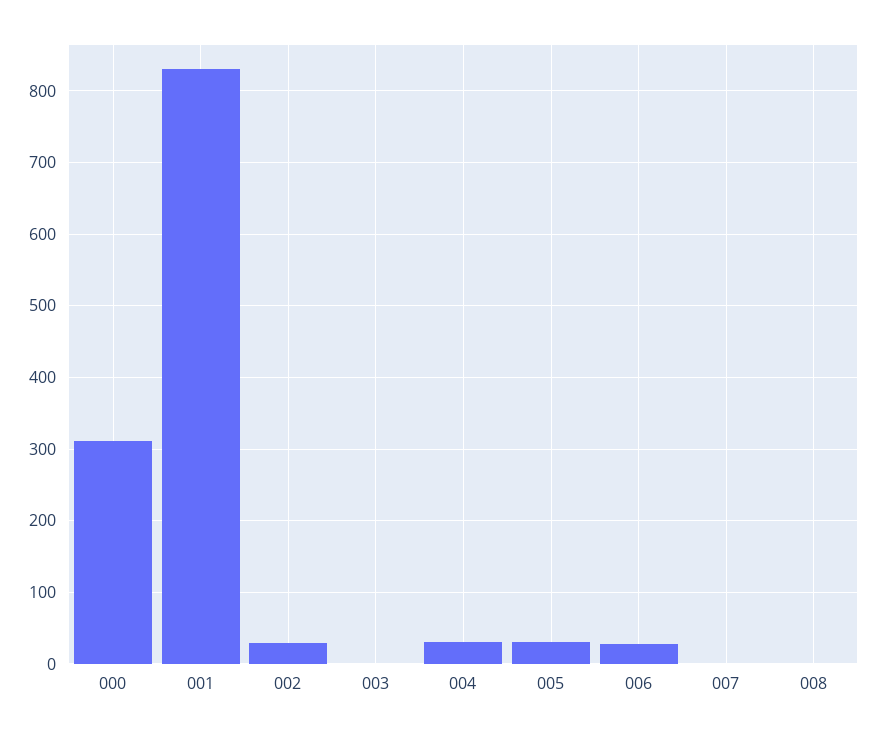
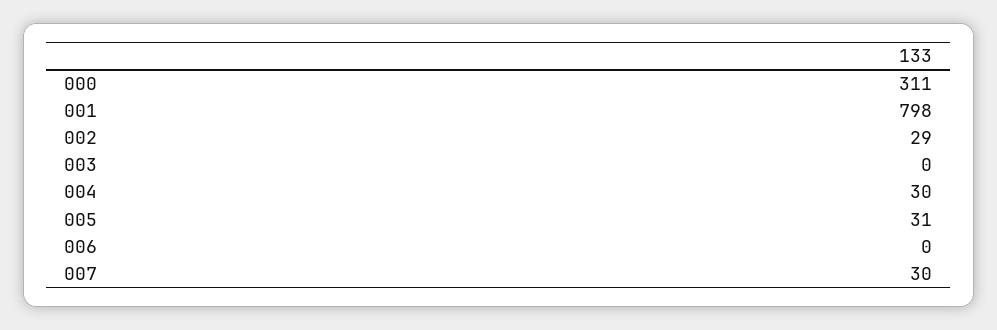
001: 830 -> 798
006: 30 -> 0
007: 0 -> 30
008: 0 -> none

